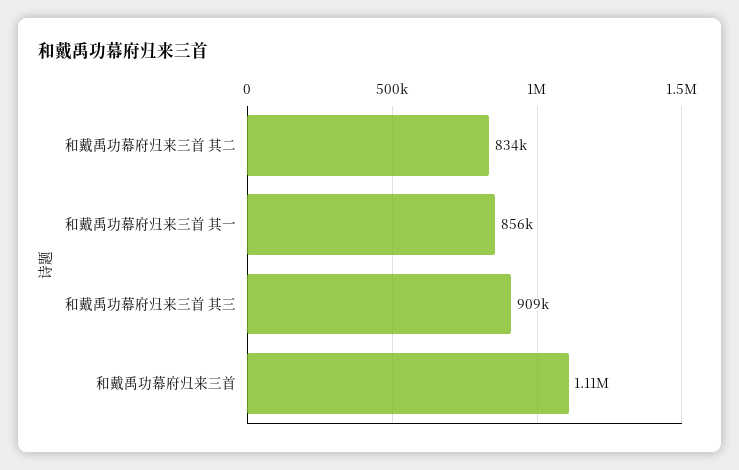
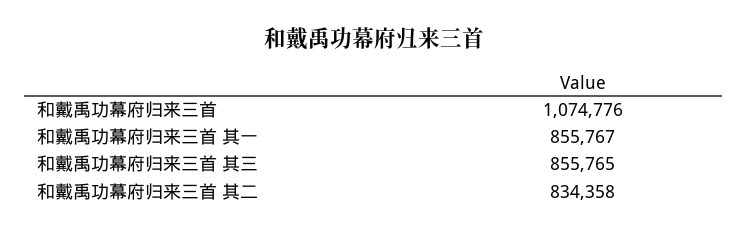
和戴禹功幕府归来三首 其三: 909000 -> 855765
和戴禹功幕府归来三首: 1110000 -> 1074776

